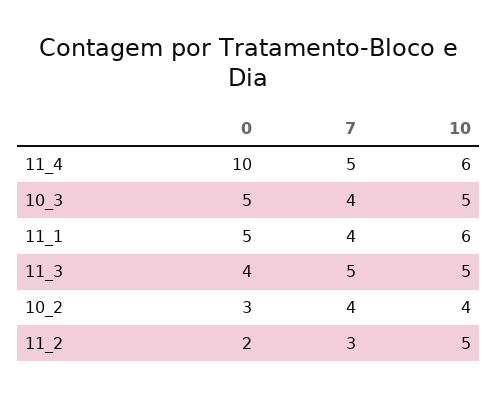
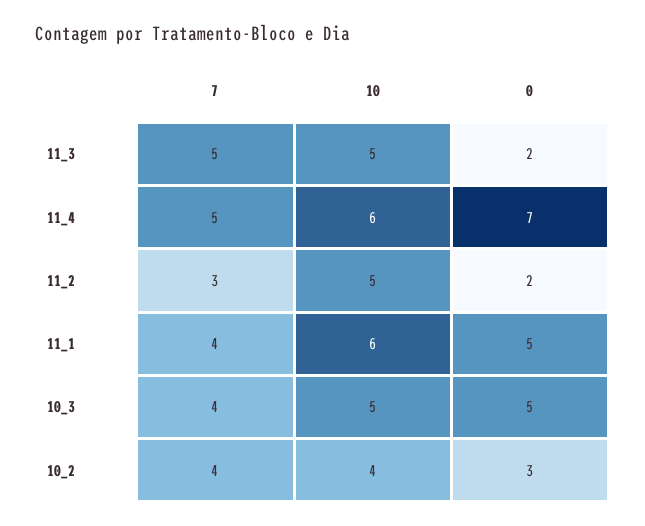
0, 11_4: 10 -> 7
0, 11_3: 4 -> 2

